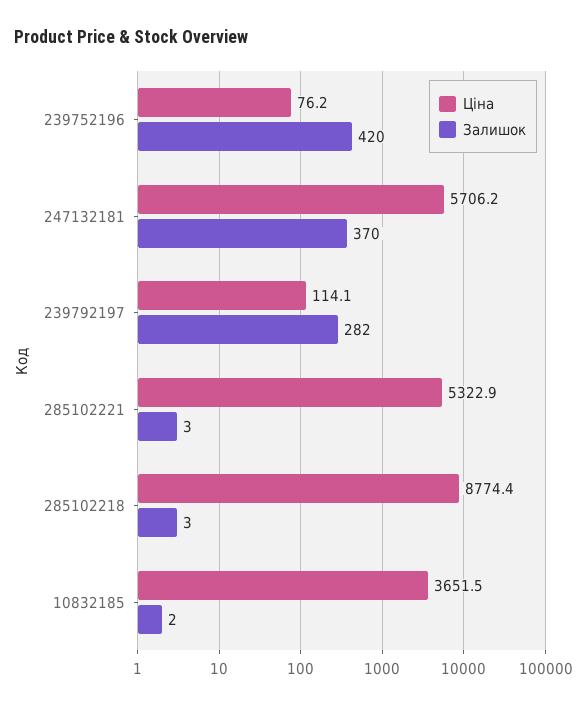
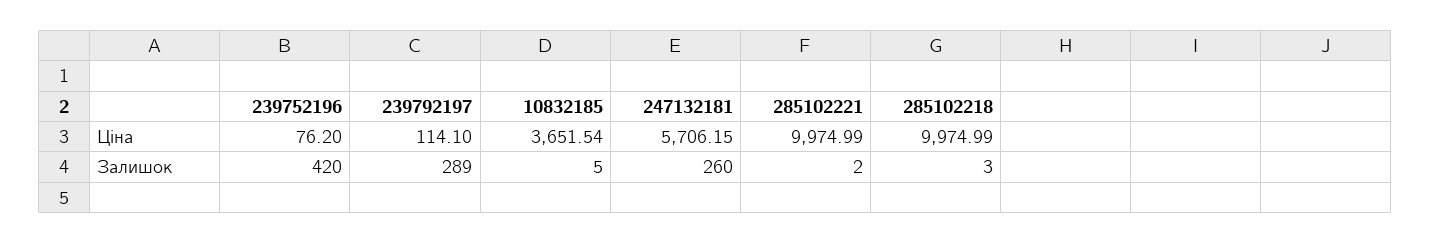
Залишок, 247132181: 370 -> 260
Залишок, 239792197: 282 -> 289
Ціна, 285102221: 5322.9 -> 9974.99
Залишок, 285102221: 3 -> 2
Ціна, 285102218: 8774.4 -> 9974.99
Залишок, 10832185: 2 -> 5

